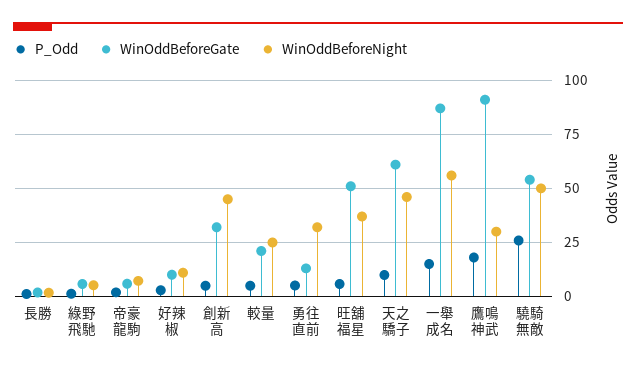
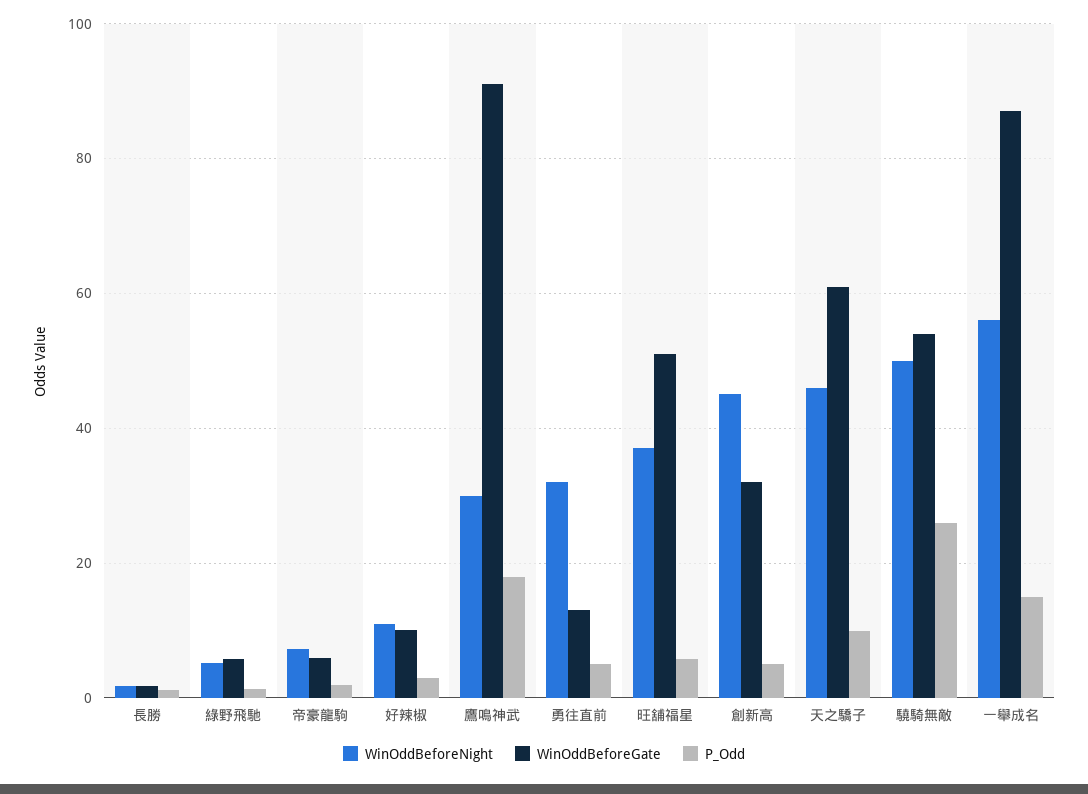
P_Odd, 較量: 5 -> none
WinOddBeforeGate, 較量: 20 -> none
WinOddBeforeNight, 較量: 25 -> none

